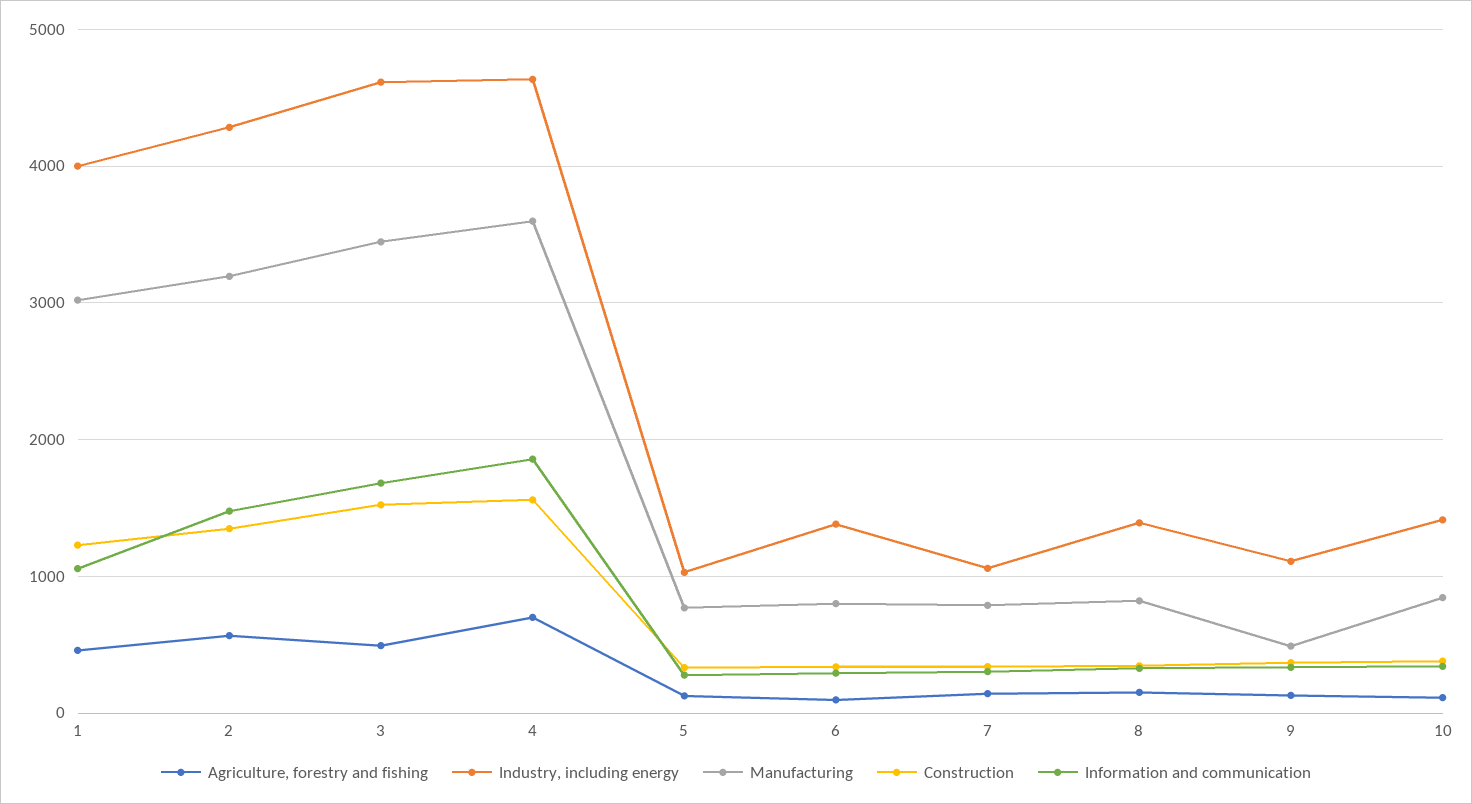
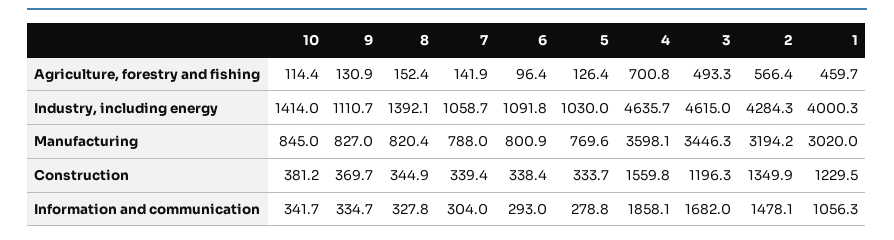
Construction, 3: 1500 -> 1196.3
Industry, including energy, 6: 1400 -> 1091.8
Manufacturing, 9: 500 -> 827

